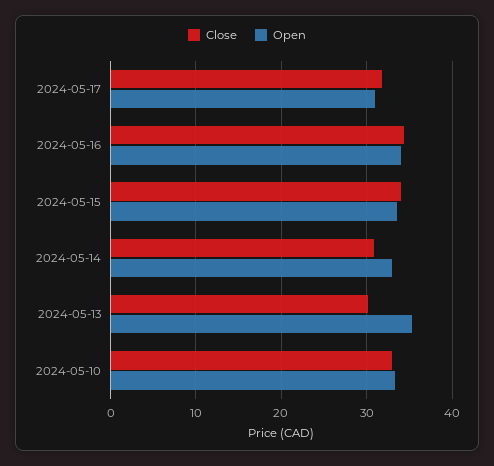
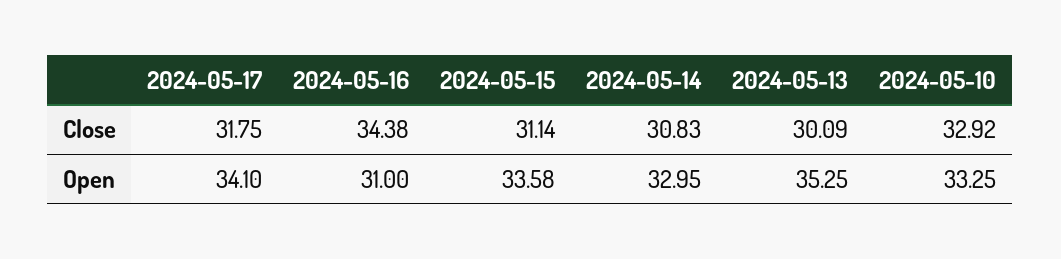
Open, 2024-05-17: 31 -> 34.1
Open, 2024-05-16: 34 -> 31
Close, 2024-05-15: 34 -> 31.14

